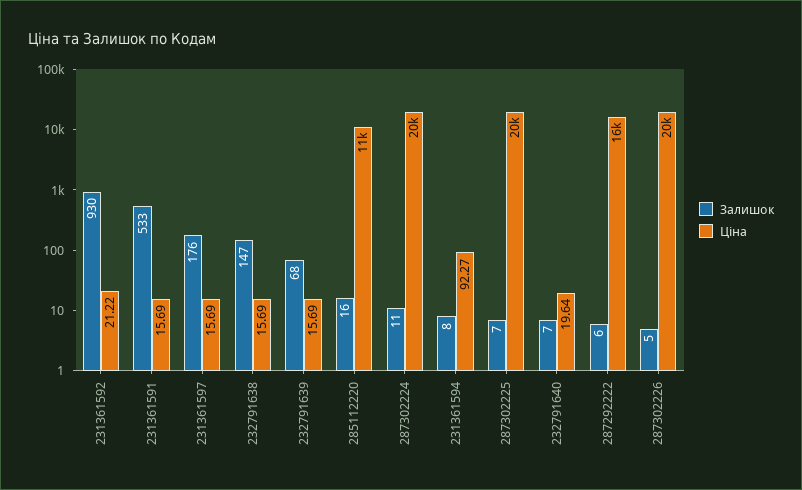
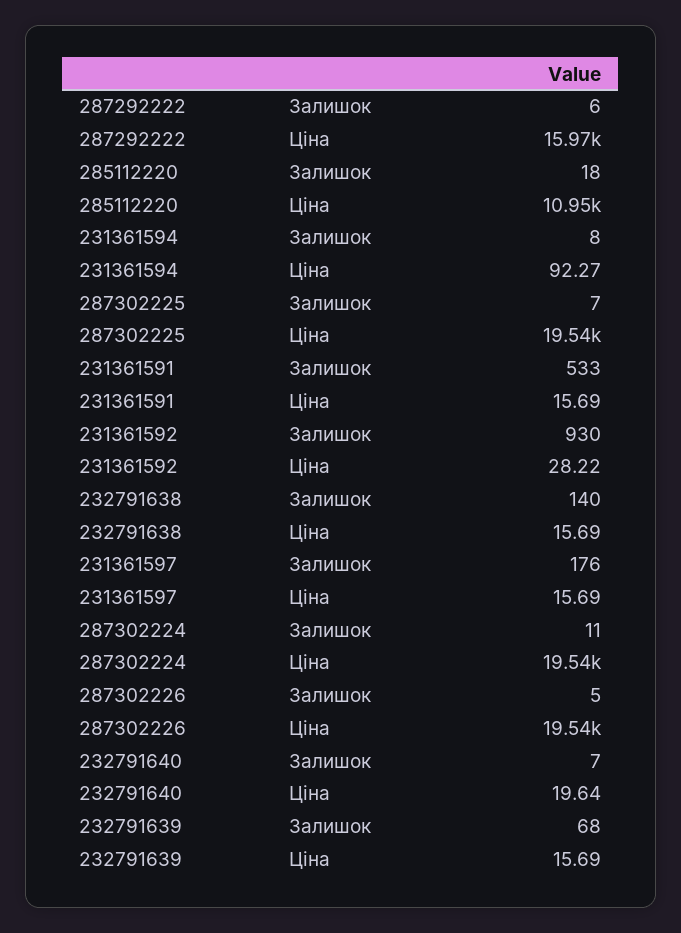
Ціна, 231361592: 21.22 -> 28.22
Залишок, 232791638: 147 -> 140
Залишок, 285112220: 16 -> 18

